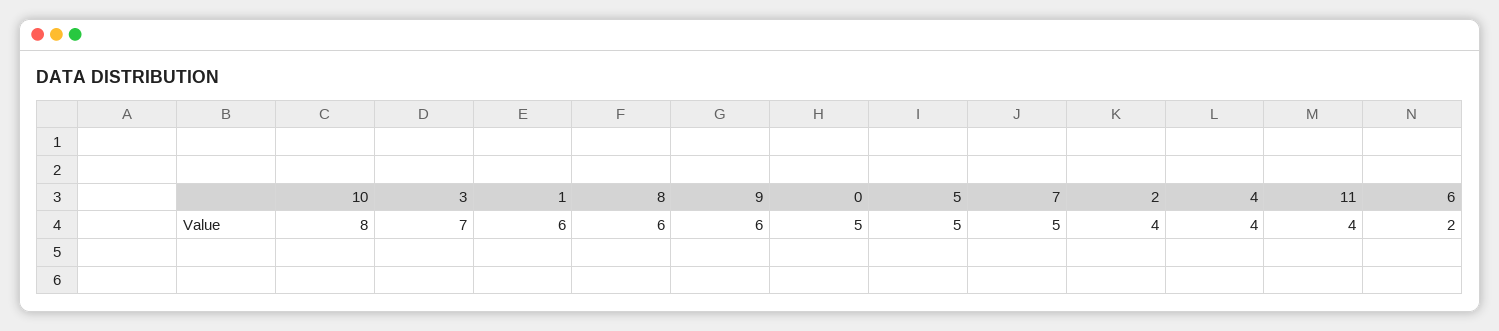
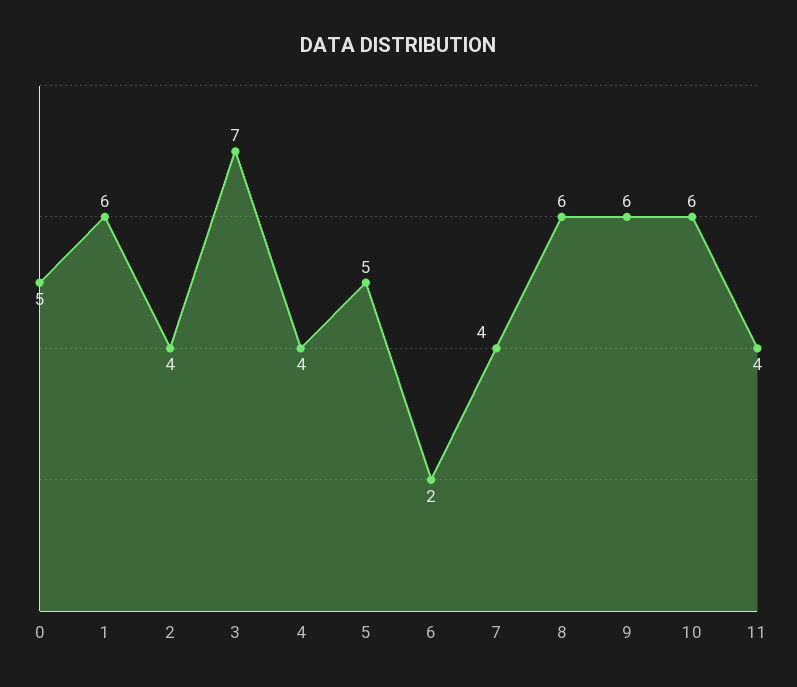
10: 8 -> 6
7: 5 -> 4

